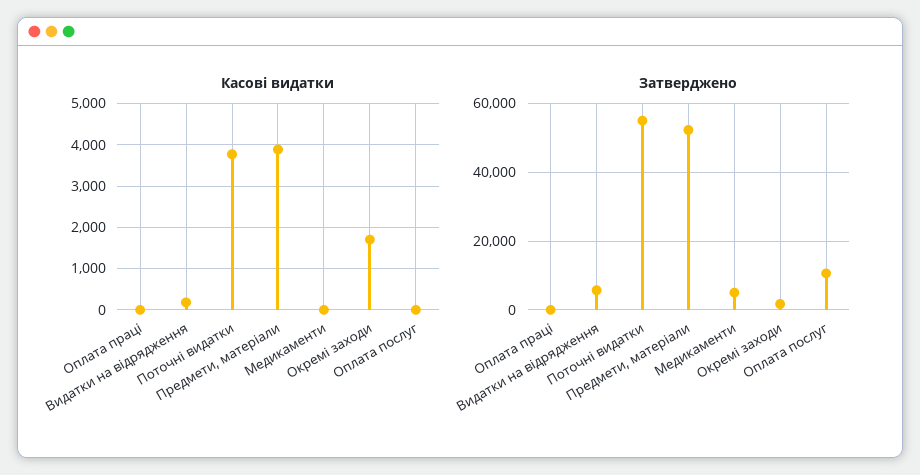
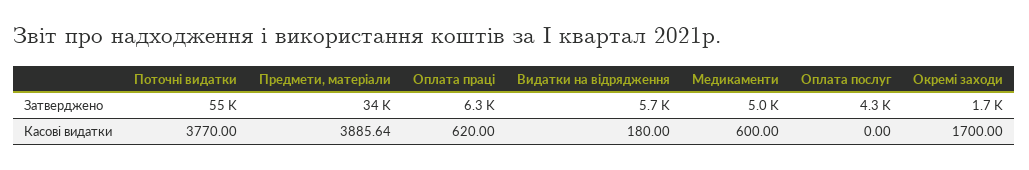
Касові видатки, Оплата праці: 0 -> 620
Касові видатки, Медикаменти: 0 -> 600
Затверджено, Оплата праці: 0 -> 6300
Затверджено, Предмети, матеріали: 52000 -> 34000
Затверджено, Оплата послуг: 10000 -> 4300

